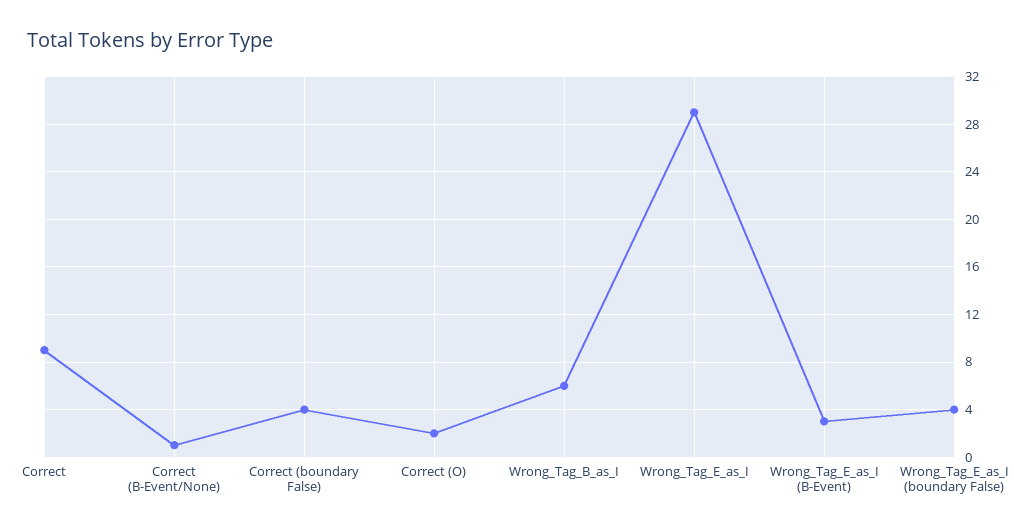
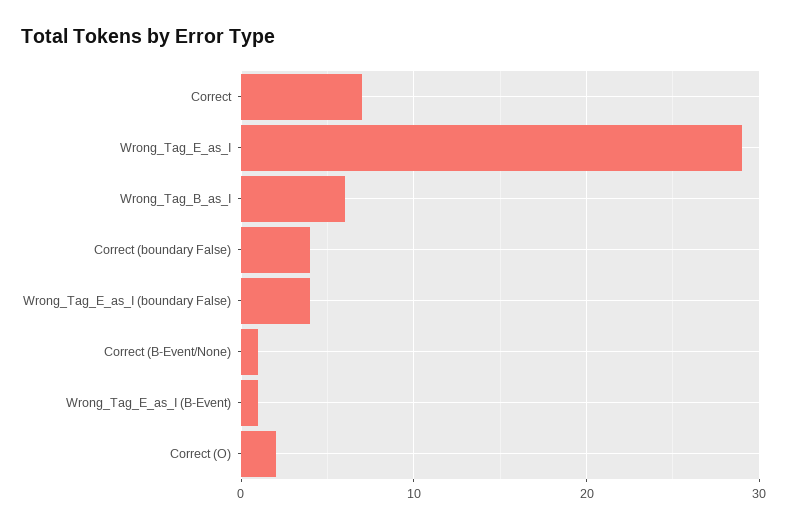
Correct: 9 -> 7
Wrong_Tag_E_as_I (B-Event): 3 -> 1

